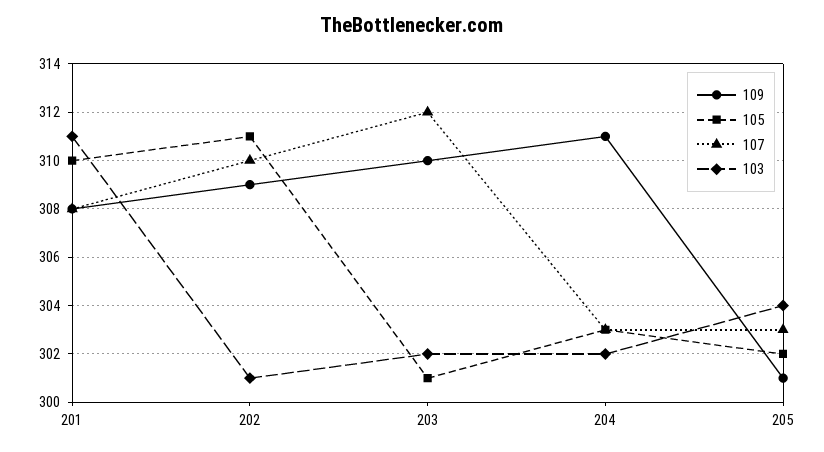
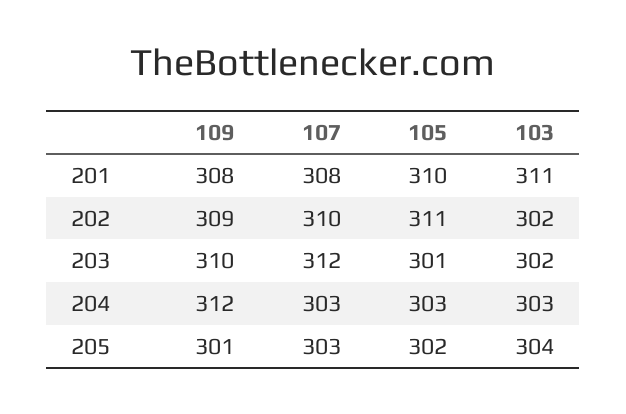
103, 202: 301 -> 302
109, 204: 311 -> 312
103, 204: 302 -> 303

